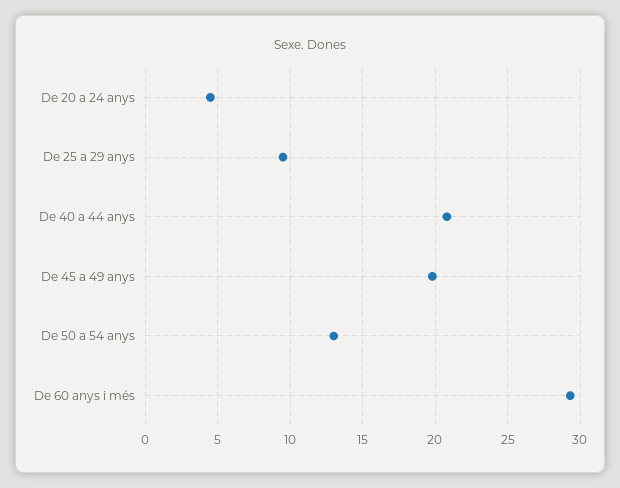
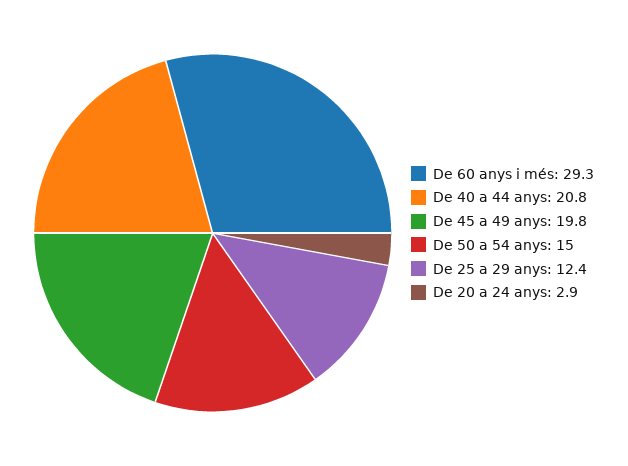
De 20 a 24 anys: 4.5 -> 2.9
De 25 a 29 anys: 9.5 -> 12.4
De 50 a 54 anys: 13 -> 15

